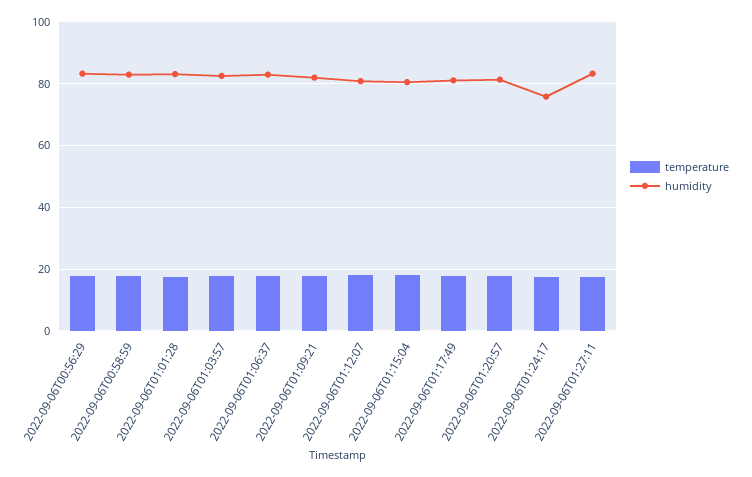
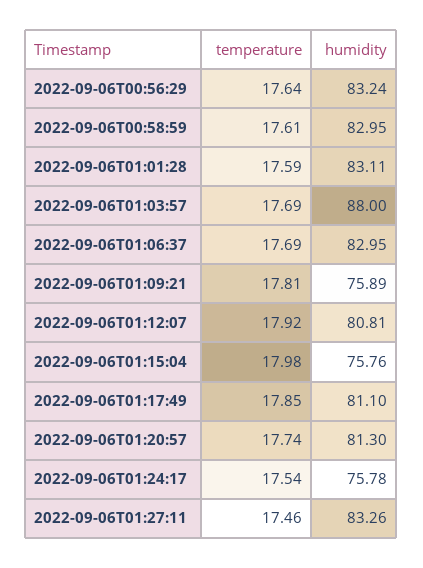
humidity, 2022-09-06T01:03:57: 82 -> 88
humidity, 2022-09-06T01:09:21: 82 -> 75.89
humidity, 2022-09-06T01:15:04: 80 -> 75.76

